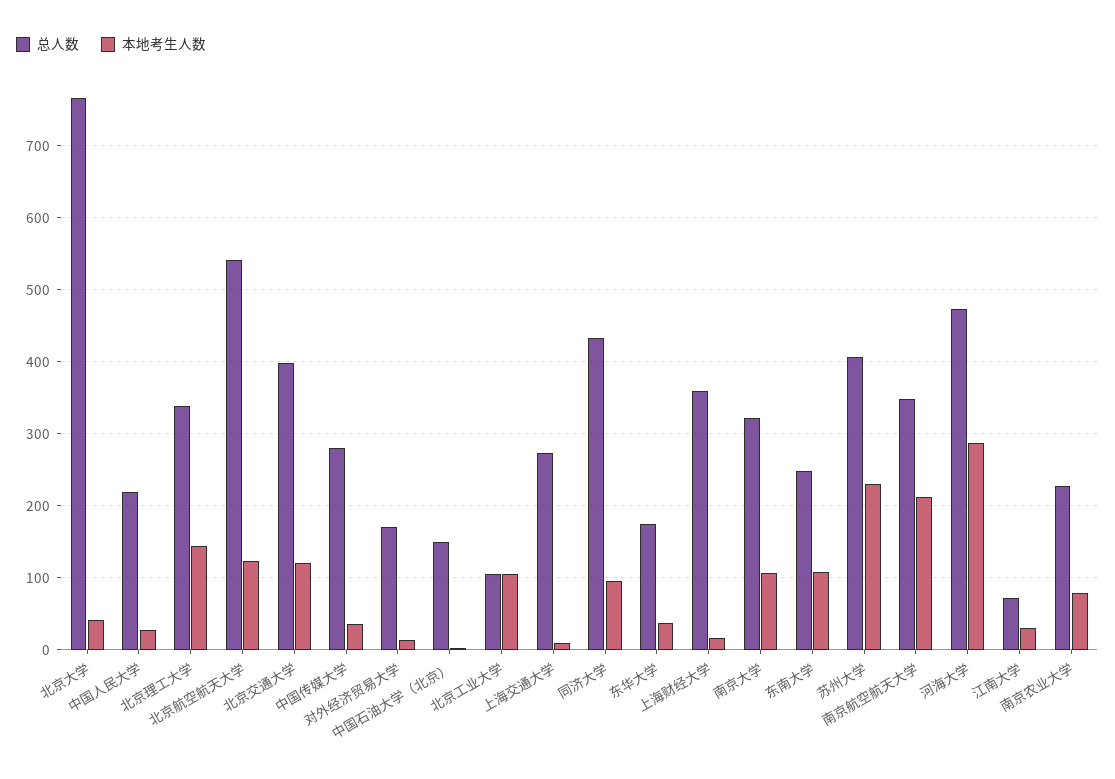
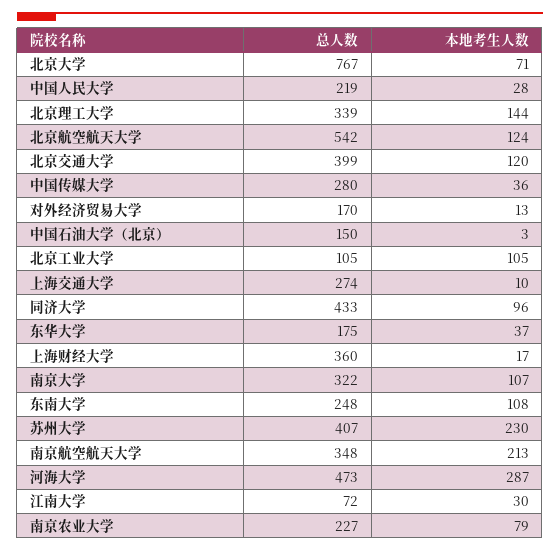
本地考生人数, 北京大学: 40 -> 71

